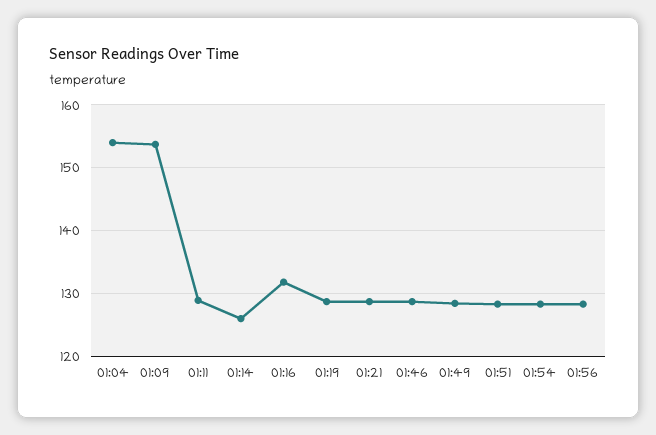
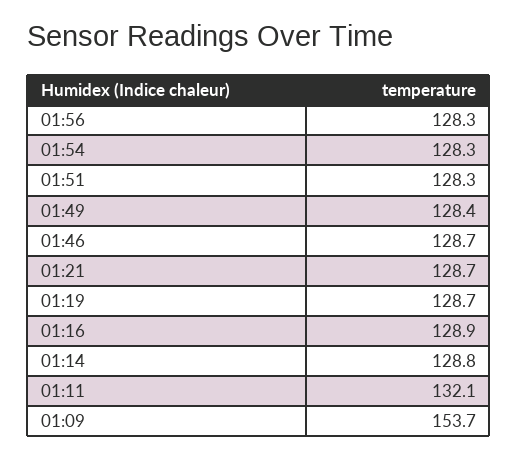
01:04: 154 -> none
01:11: 129 -> 132.1
01:14: 126 -> 128.8
01:16: 132 -> 128.9

